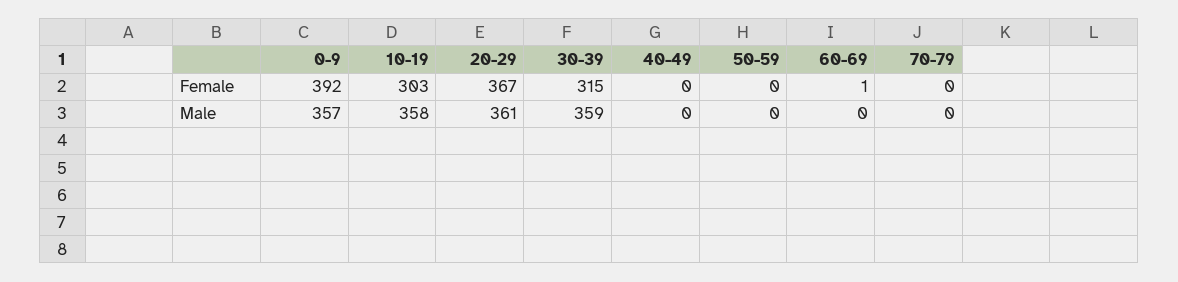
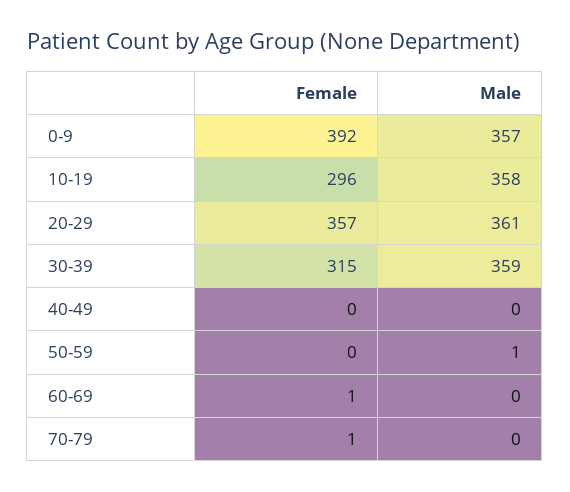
10-19, Female: 303 -> 296
20-29, Female: 367 -> 357
70-79, Female: 0 -> 1
50-59, Male: 0 -> 1

